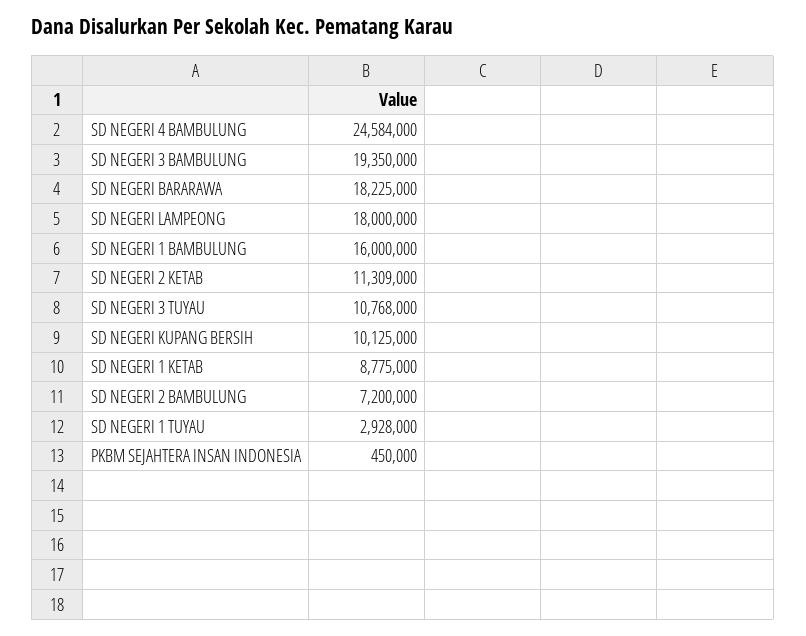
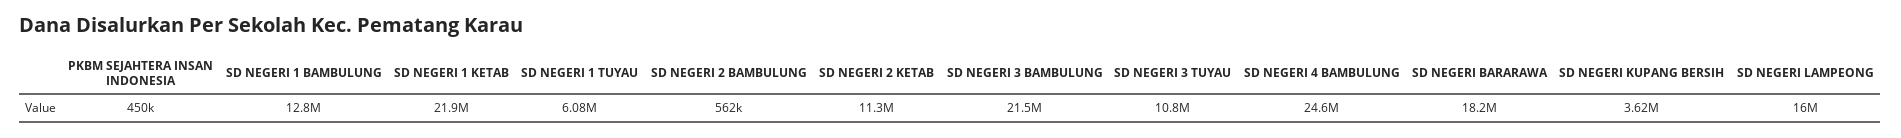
SD NEGERI 3 BAMBULUNG: 19350000 -> 21500000
SD NEGERI LAMPEONG: 18000000 -> 16000000
SD NEGERI 1 BAMBULUNG: 16000000 -> 12800000
SD NEGERI KUPANG BERSIH: 10125000 -> 3620000
SD NEGERI 1 KETAB: 8775000 -> 21900000
SD NEGERI 2 BAMBULUNG: 7200000 -> 562000
SD NEGERI 1 TUYAU: 2928000 -> 6080000

